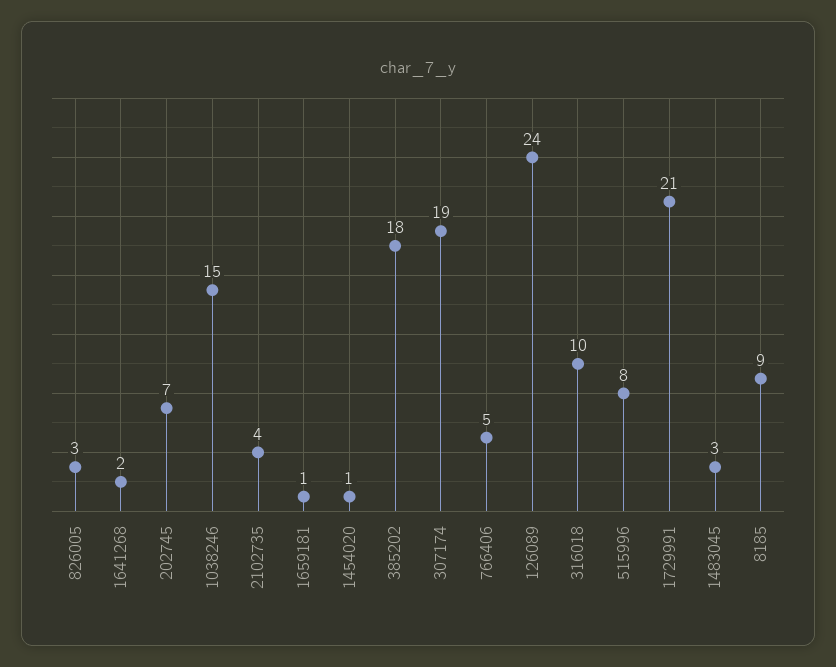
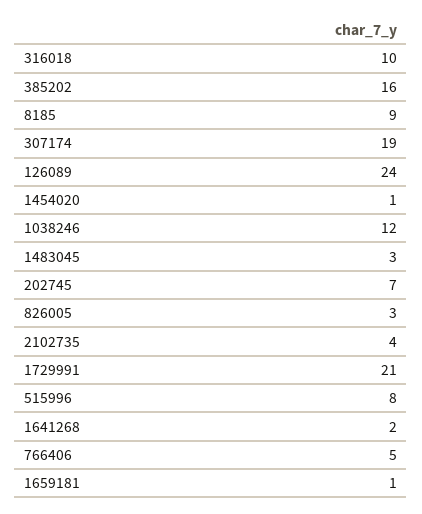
1038246: 15 -> 12
385202: 18 -> 16

